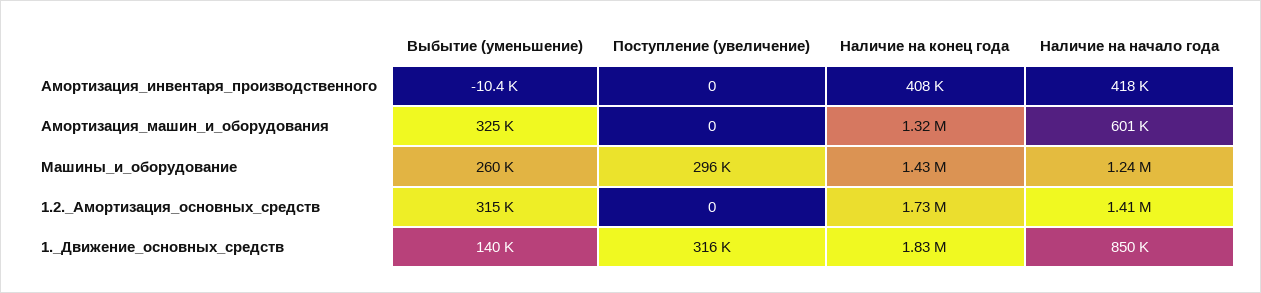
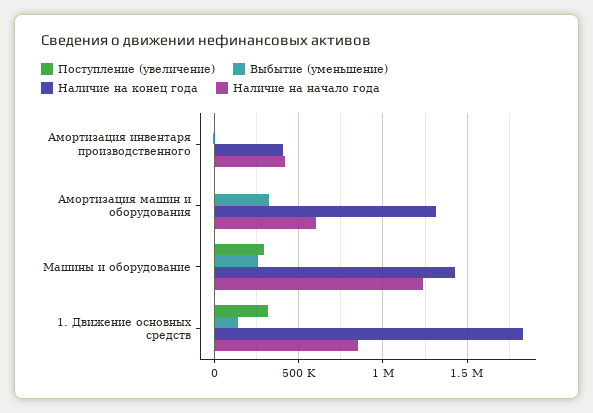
Выбытие (уменьшение), 1.2._Амортизация_основных_средств: 315000 -> none
Поступление (увеличение), 1.2._Амортизация_основных_средств: 0 -> none
Наличие на конец года, 1.2._Амортизация_основных_средств: 1730000 -> none
Наличие на начало года, 1.2._Амортизация_основных_средств: 1410000 -> none

